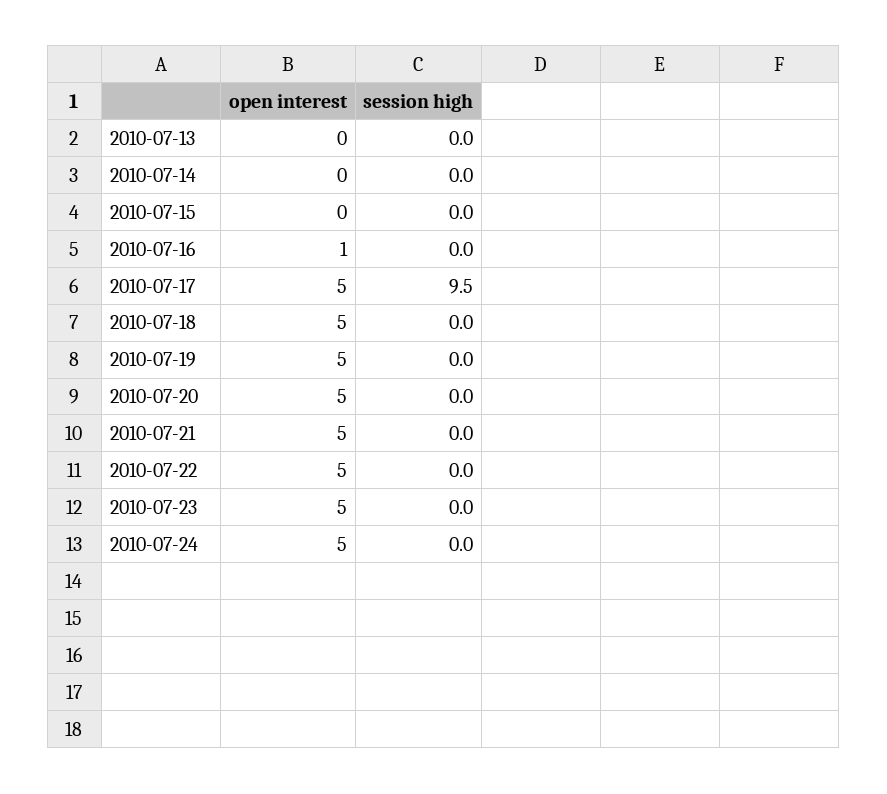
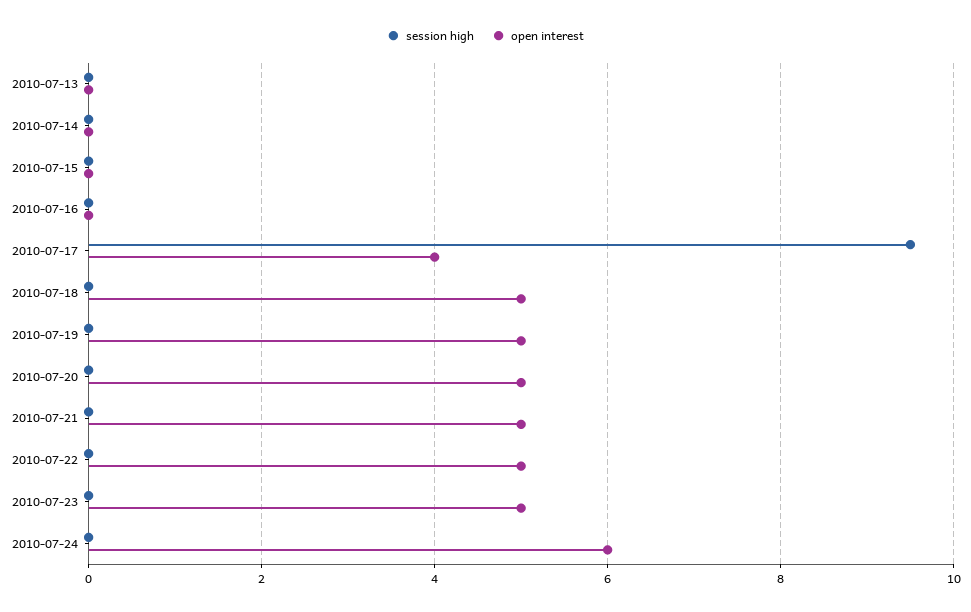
open interest, 2010-07-16: 1 -> 0
open interest, 2010-07-17: 5 -> 4
open interest, 2010-07-24: 5 -> 6

